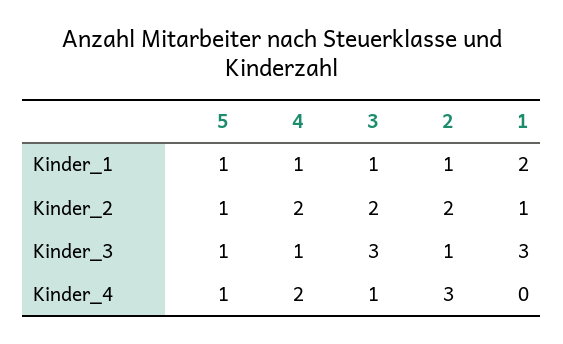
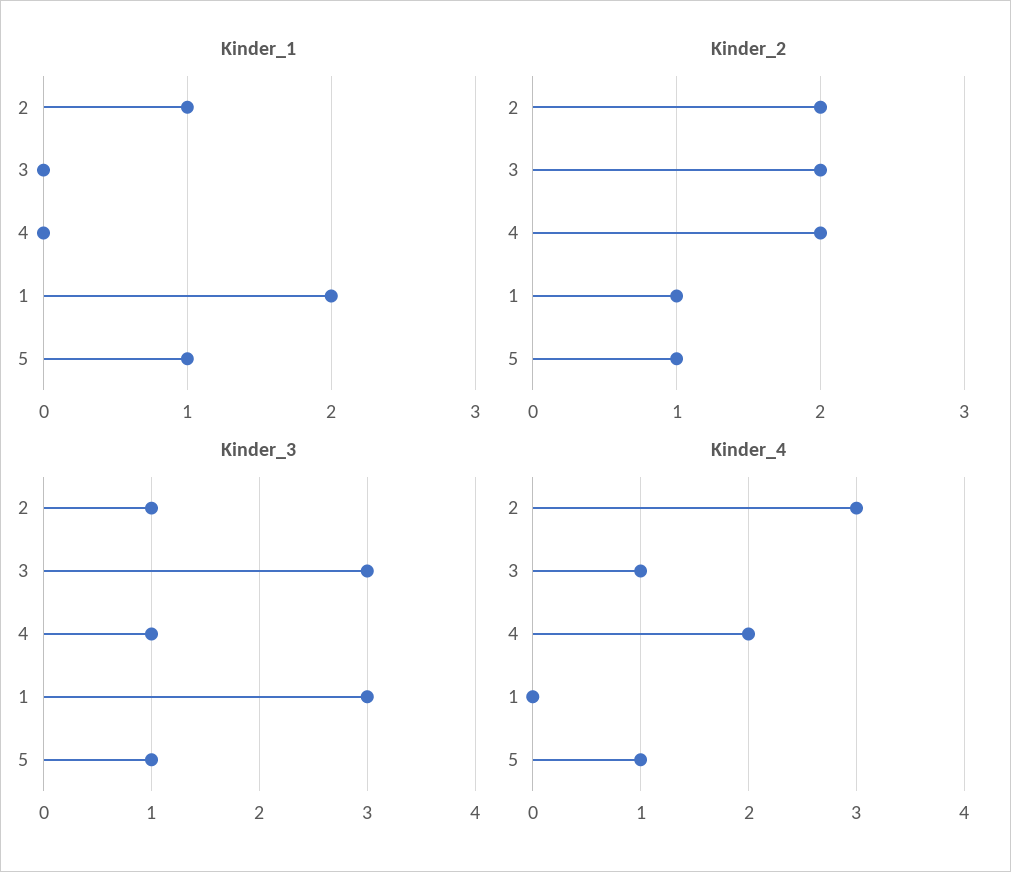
Kinder_1, 4: 1 -> 0
Kinder_1, 3: 1 -> 0

